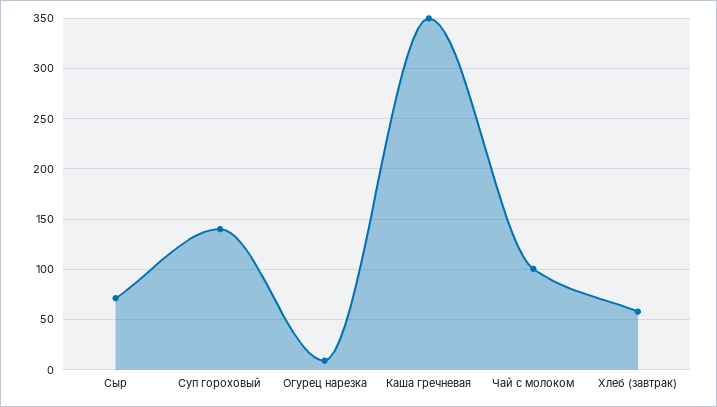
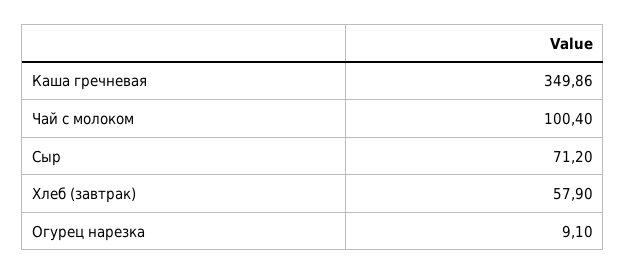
Суп гороховый: 140 -> none

